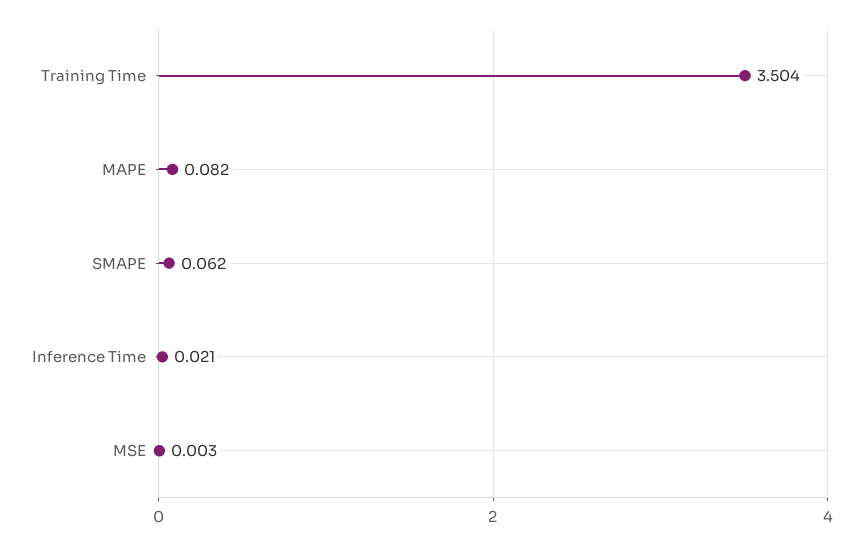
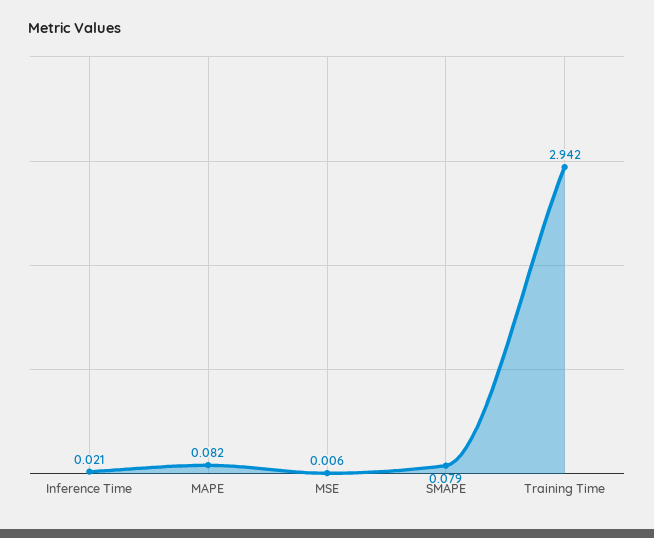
Training Time: 3.504 -> 2.942
SMAPE: 0.062 -> 0.079
MSE: 0.003 -> 0.006

